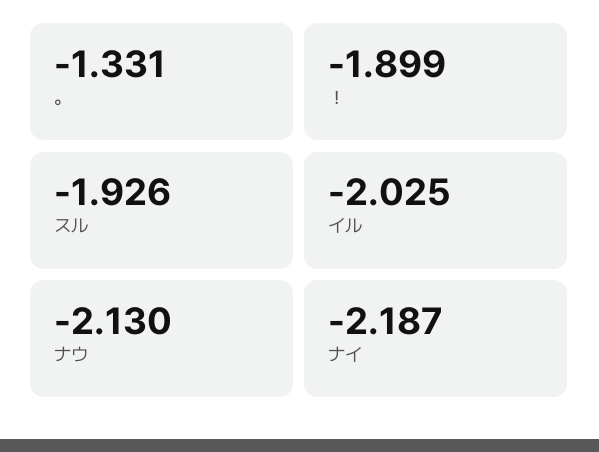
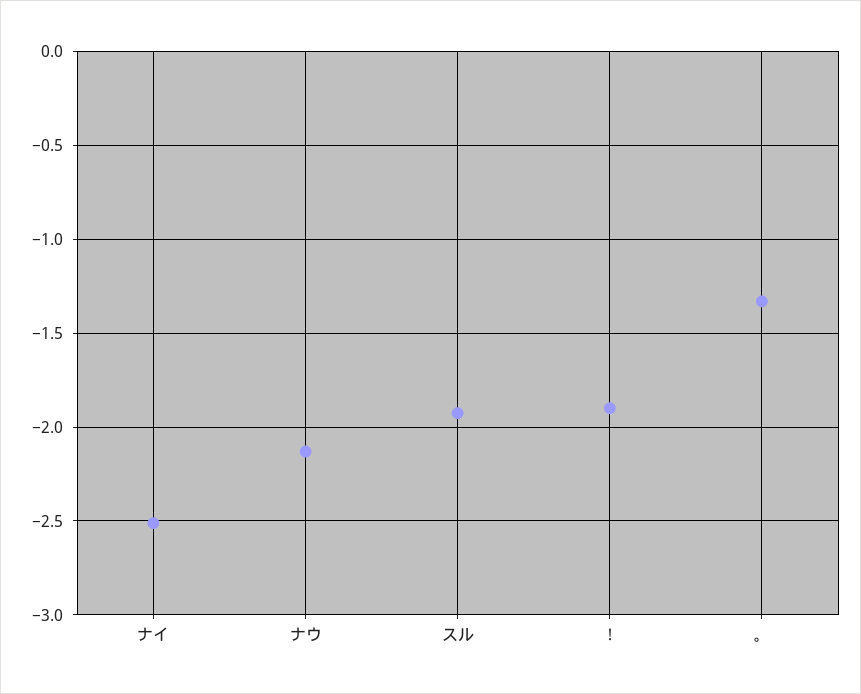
イル: -2.025 -> none
ナイ: -2.187 -> -2.5

